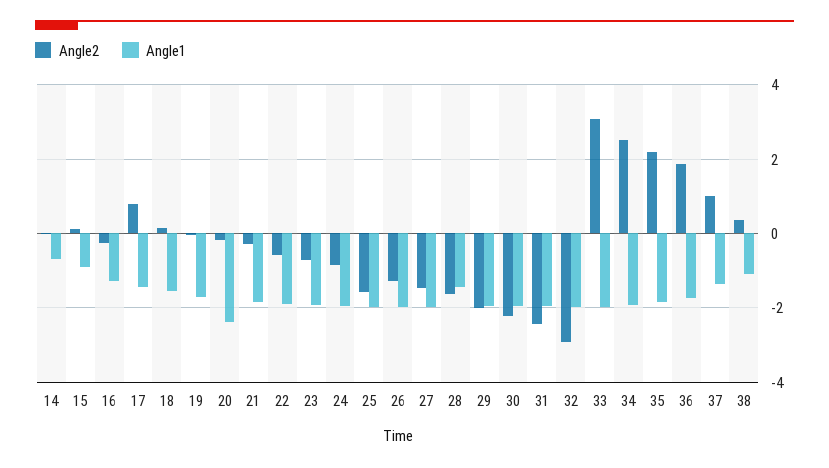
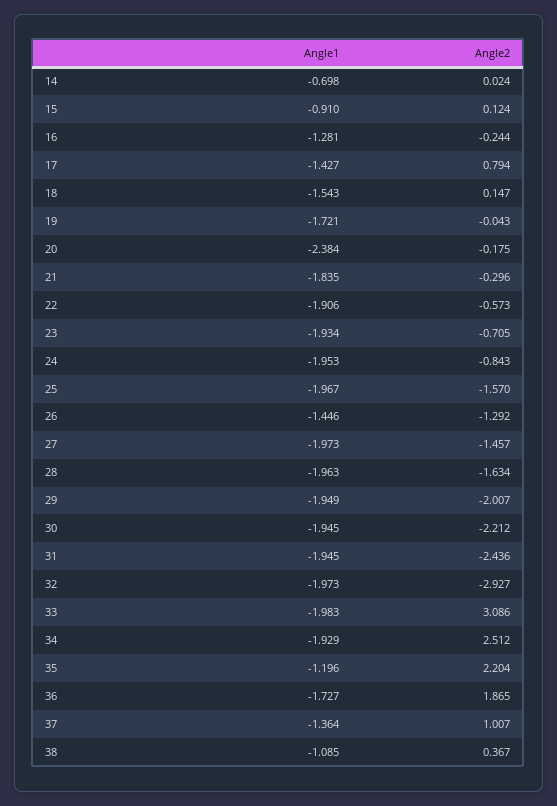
Angle1, 26: -2 -> -1.446
Angle1, 28: -1.4 -> -1.963
Angle1, 35: -1.8 -> -1.196

